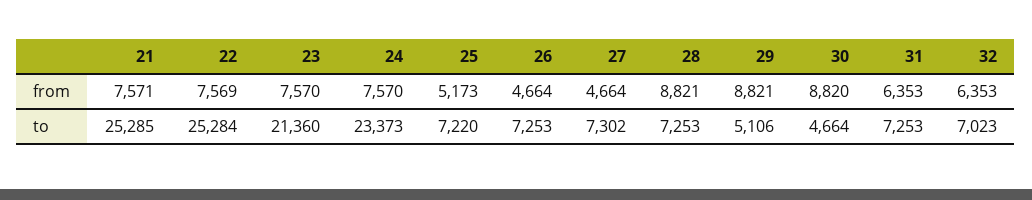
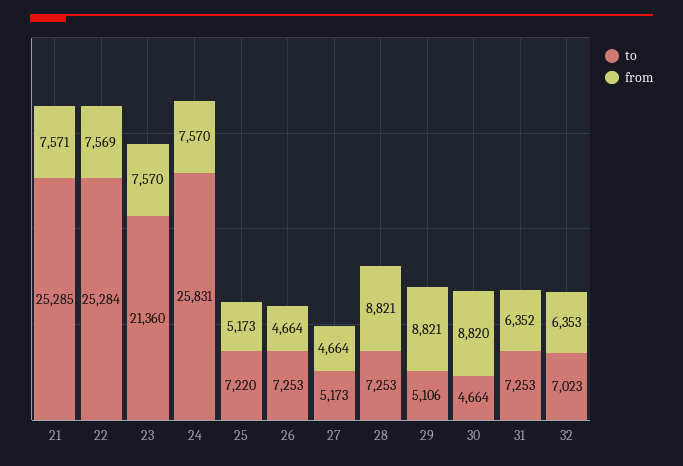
from, 31: 6353 -> 6352
to, 24: 23373 -> 25831
to, 27: 7302 -> 5173

